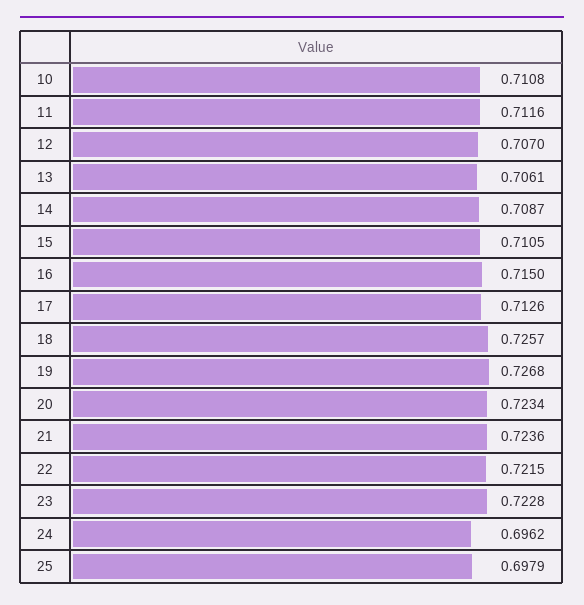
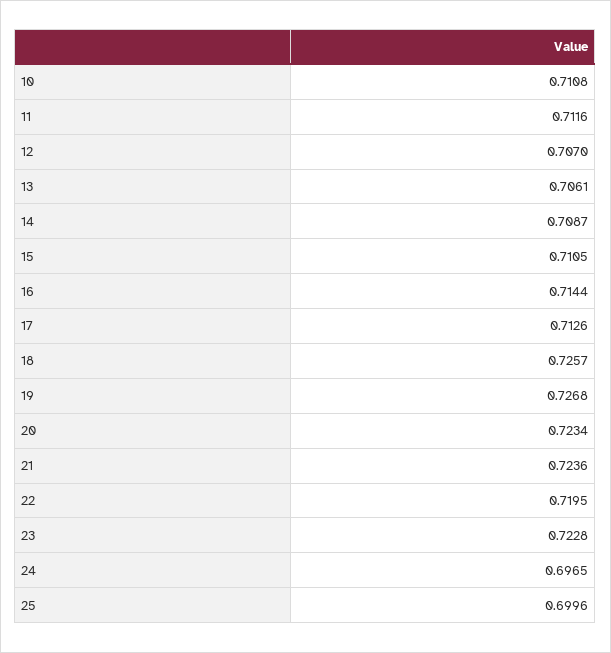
16: 0.715 -> 0.7144
22: 0.7215 -> 0.7195
24: 0.6962 -> 0.6965
25: 0.6979 -> 0.6996

